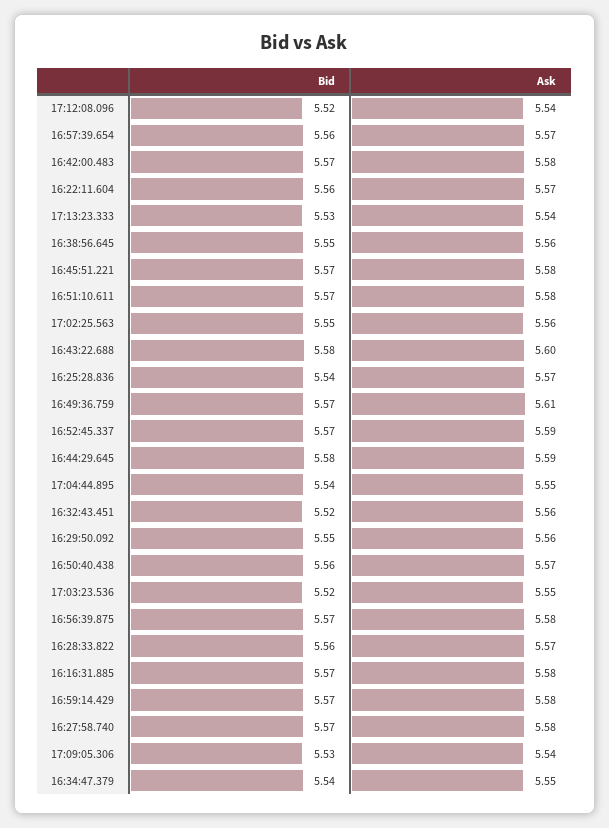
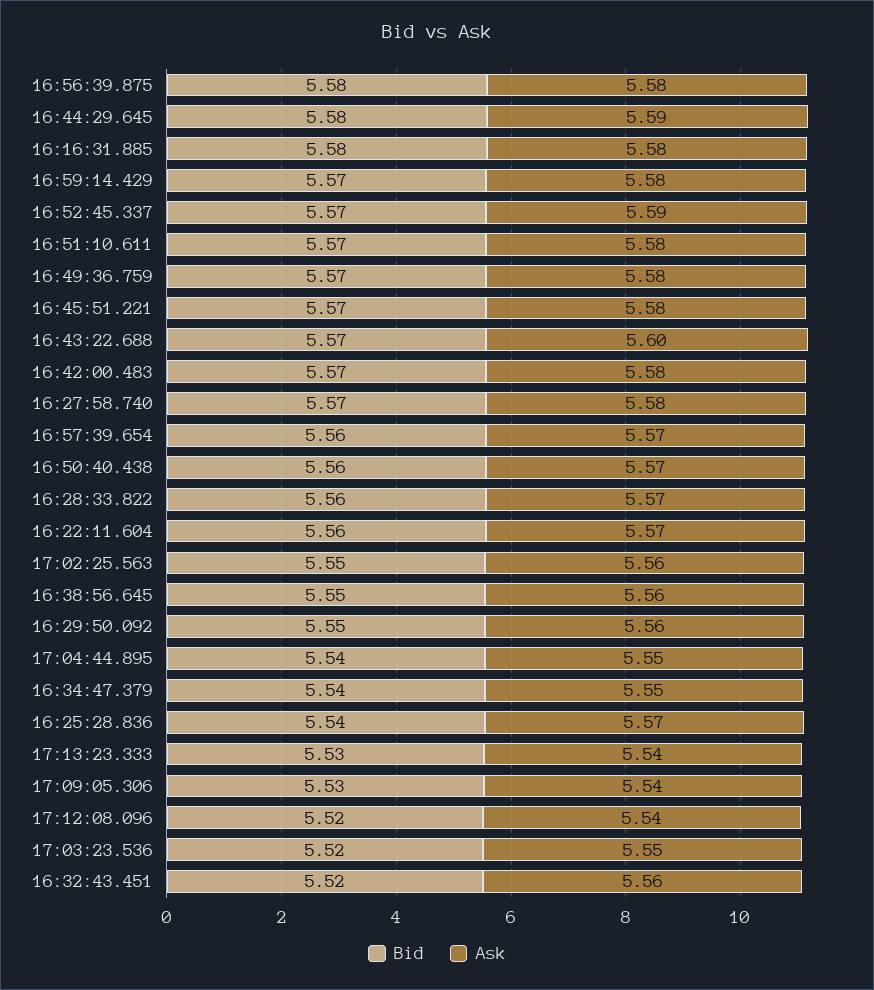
Bid, 16:43:22.688: 5.58 -> 5.57
Ask, 16:49:36.759: 5.61 -> 5.58
Bid, 16:56:39.875: 5.57 -> 5.58
Bid, 16:16:31.885: 5.57 -> 5.58

